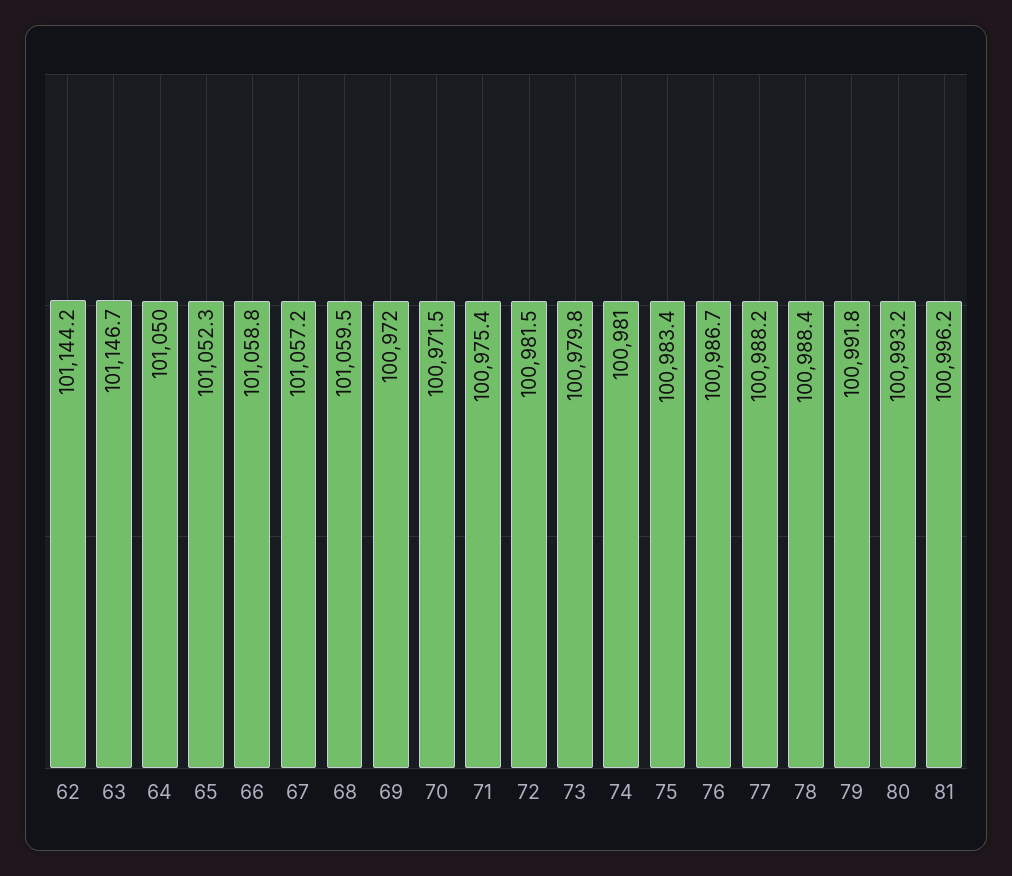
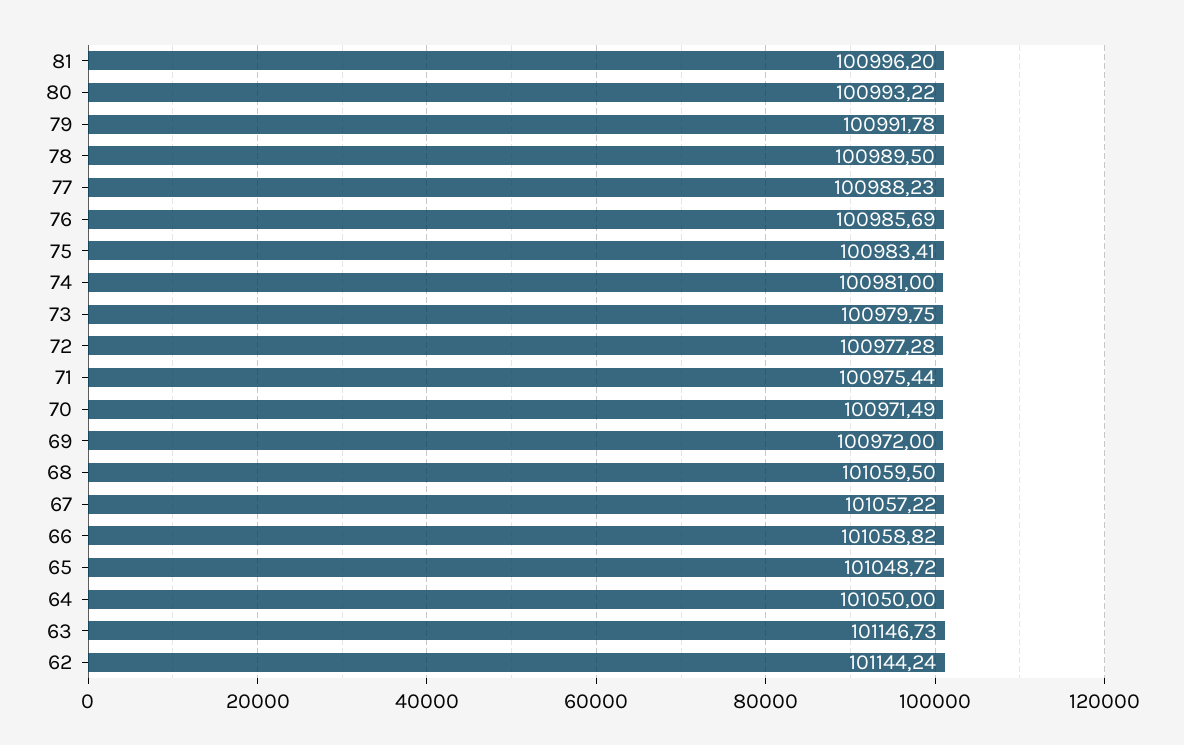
65: 101052.3 -> 101048.72
72: 100981.5 -> 100977.28
76: 100986.7 -> 100985.69
78: 100988.4 -> 100989.5

